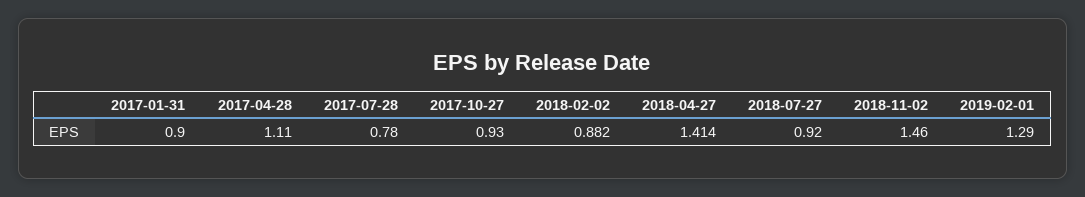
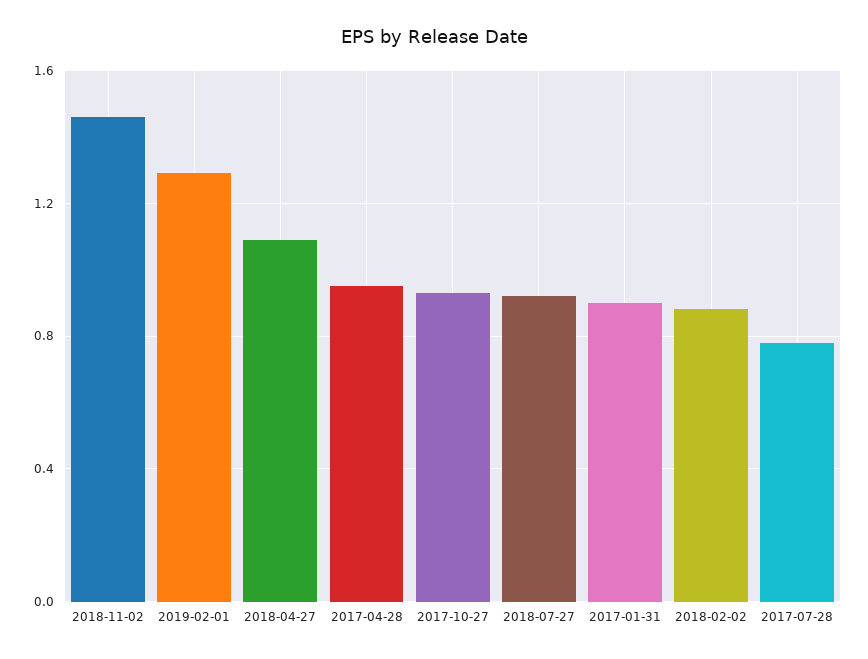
2017-04-28: 1.11 -> 0.95
2018-04-27: 1.414 -> 1.1

